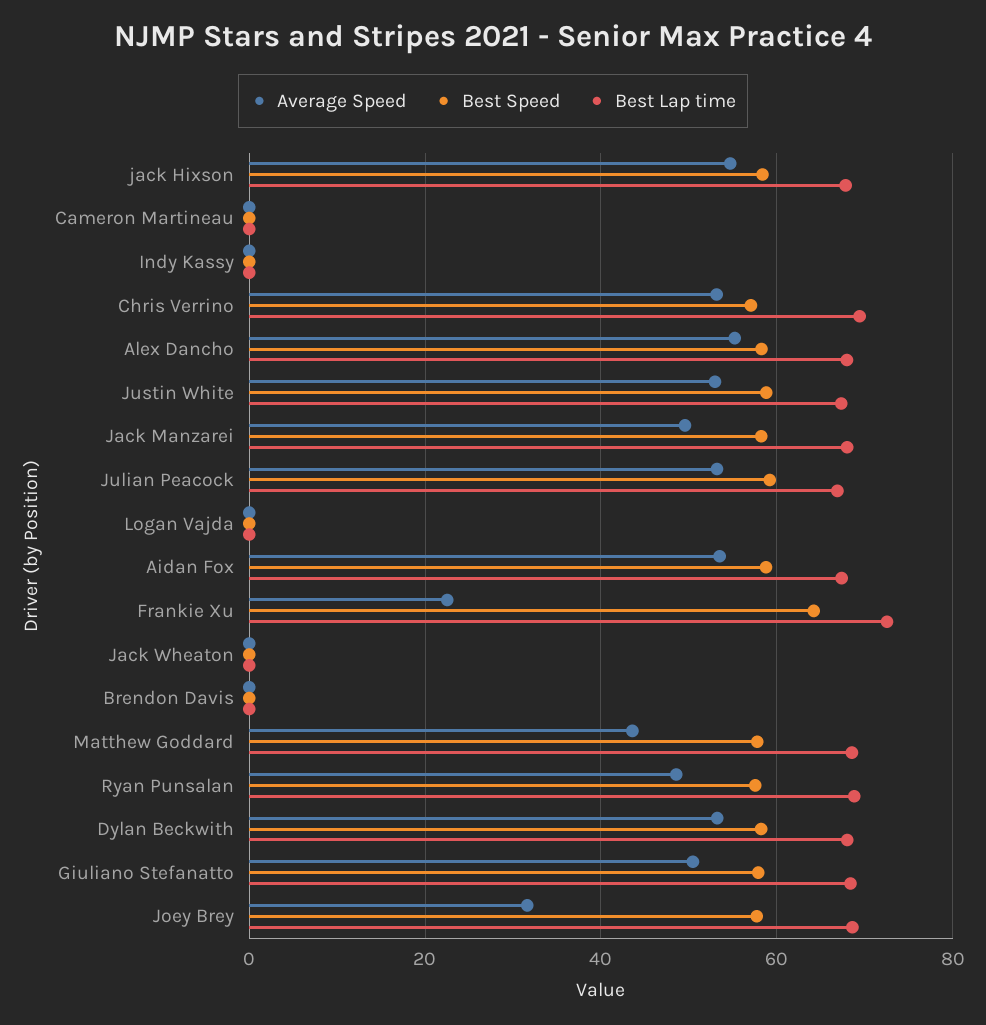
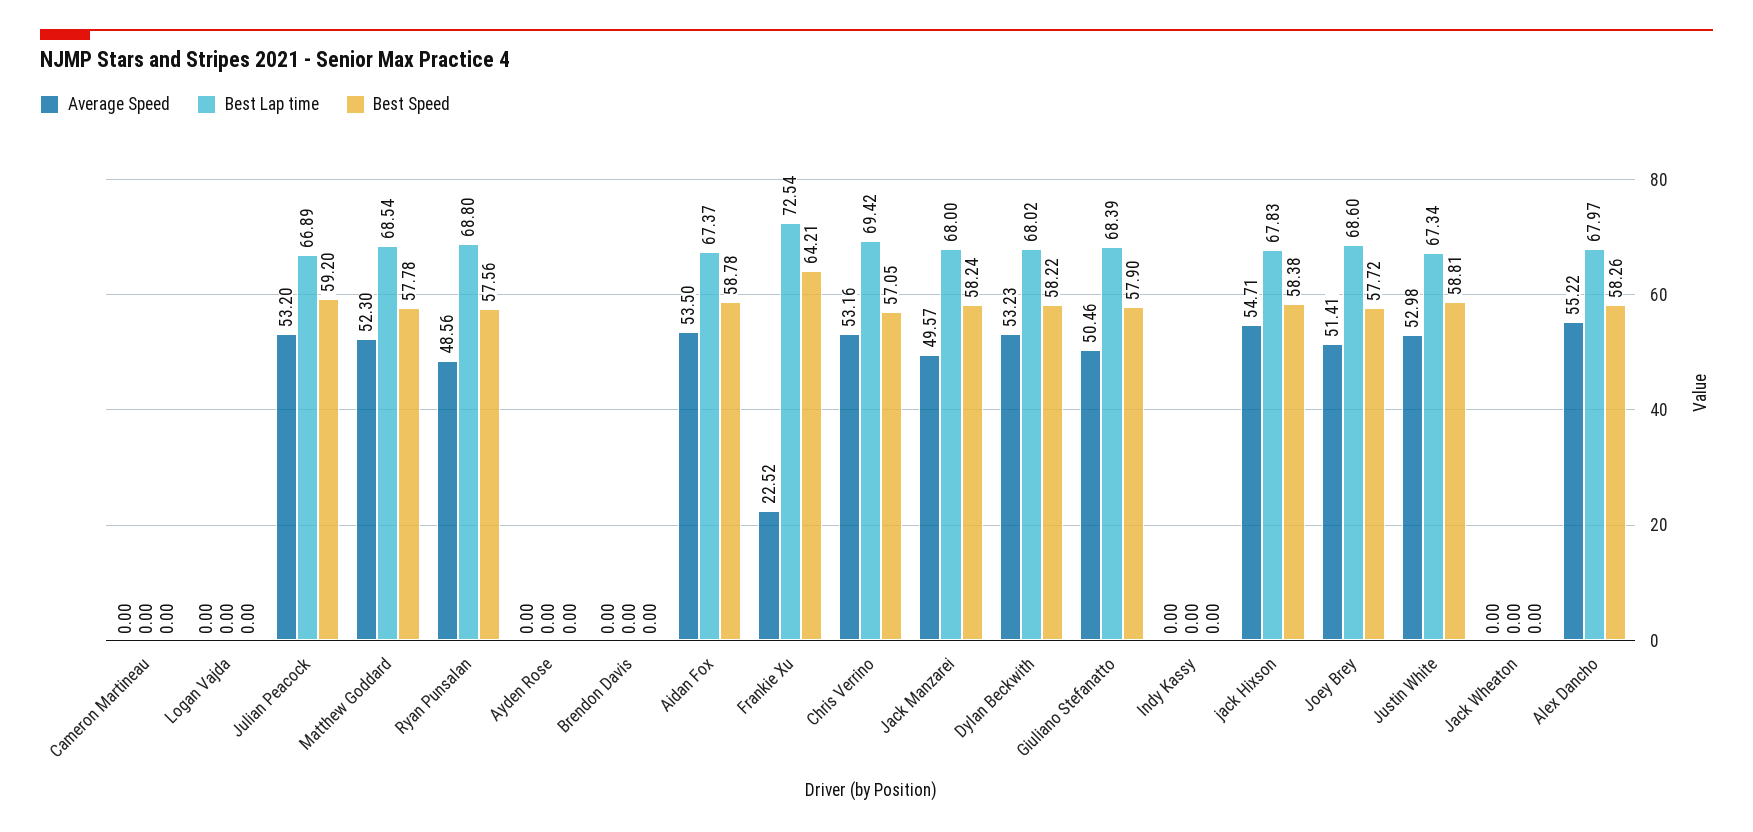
Average Speed, Matthew Goddard: 44 -> 52.3
Average Speed, Joey Brey: 32 -> 51.41
Average Speed, Ayden Rose: none -> 0
Best Lap time, Ayden Rose: none -> 0
Best Speed, Ayden Rose: none -> 0

